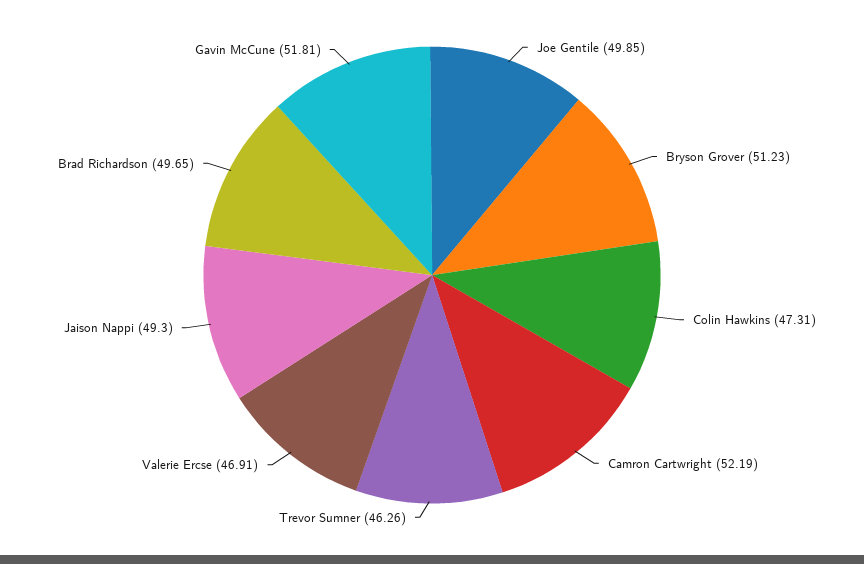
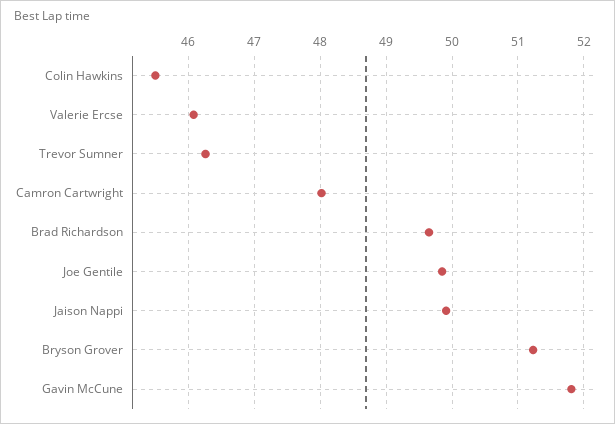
Colin Hawkins: 47.31 -> 45.5
Camron Cartwright: 52.19 -> 48
Valerie Ercse: 46.91 -> 46.1
Jaison Nappi: 49.3 -> 49.9

